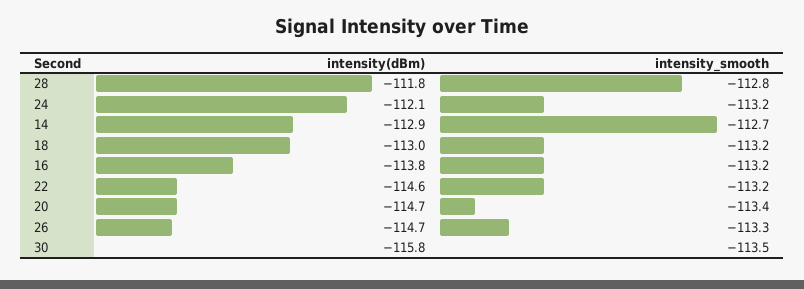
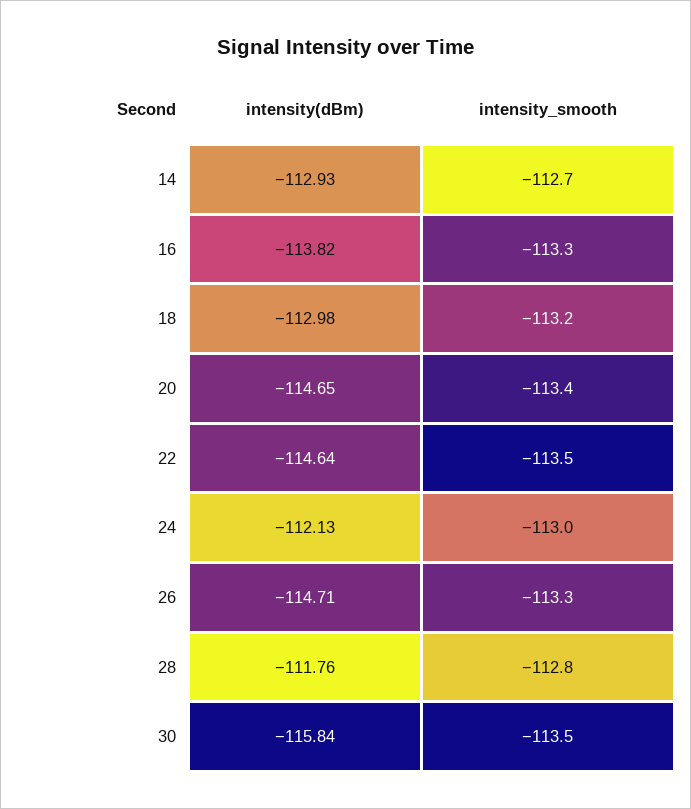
intensity_smooth, 24: -113.2 -> -113
intensity_smooth, 16: -113.2 -> -113.3
intensity_smooth, 22: -113.2 -> -113.5

